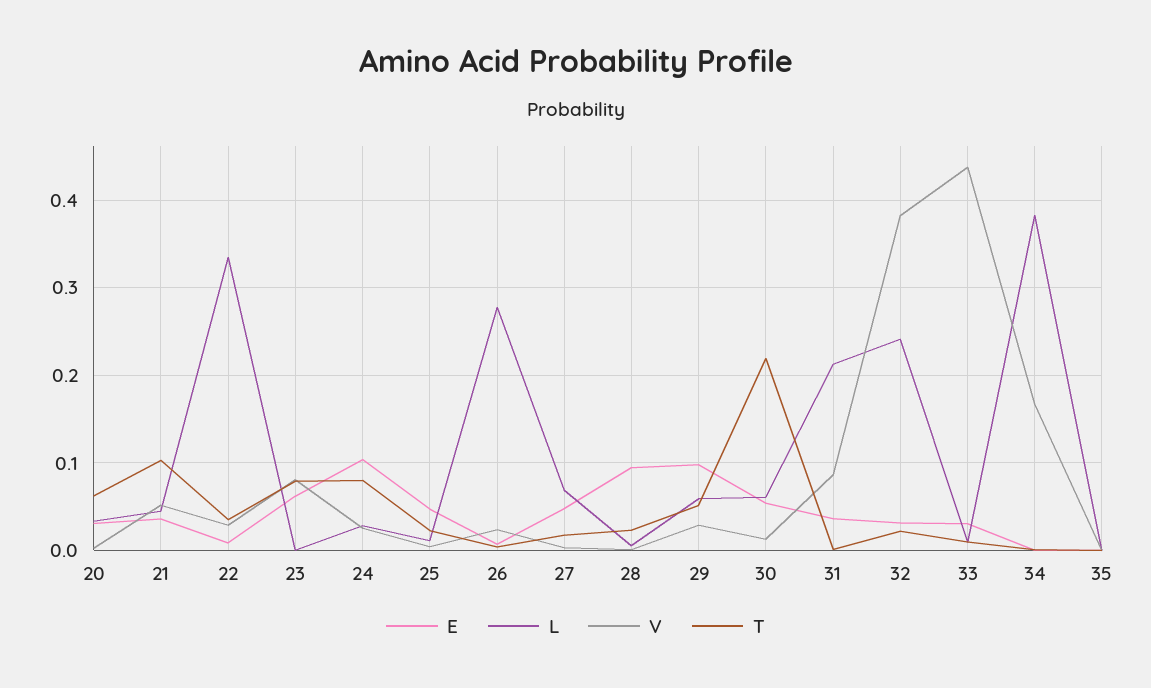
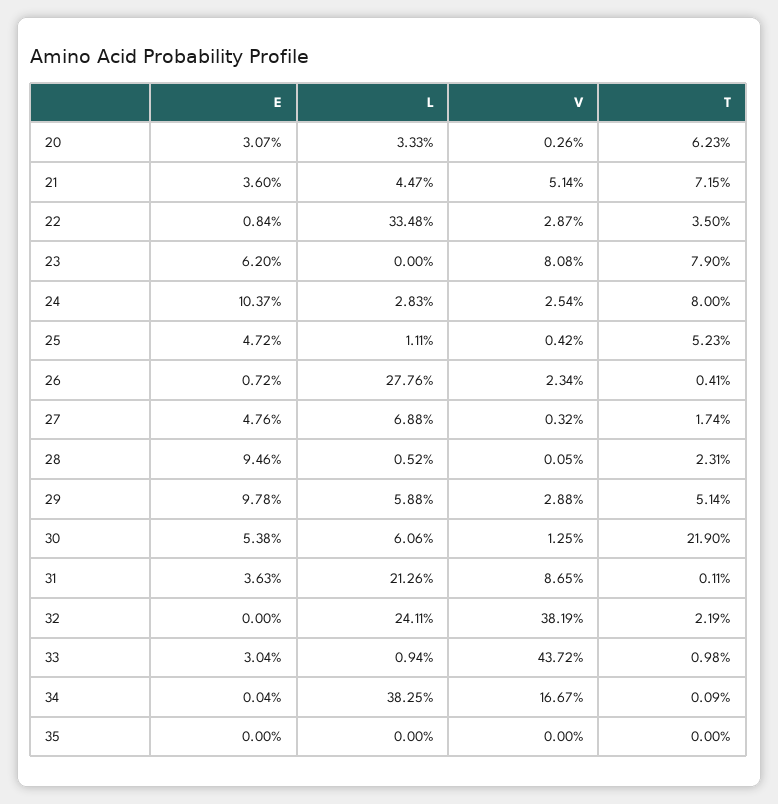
T, 21: 0.1 -> 0.0715
T, 25: 0.02 -> 0.0523
E, 32: 0.03 -> 0

